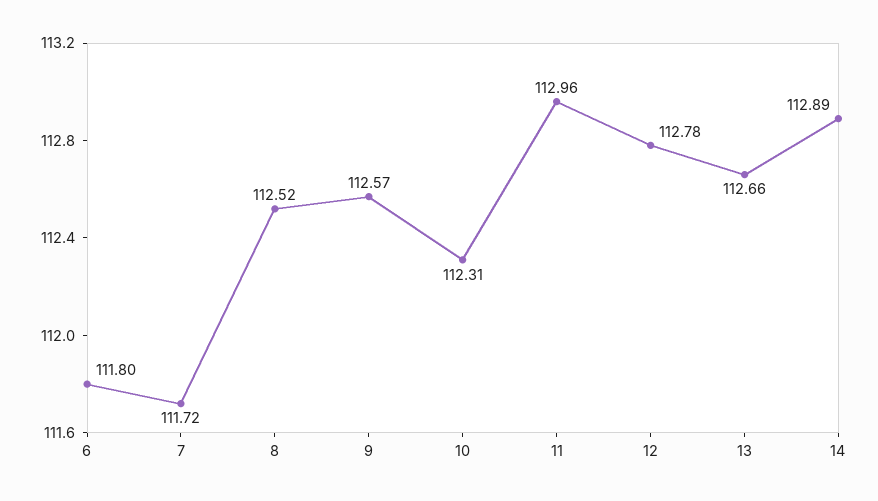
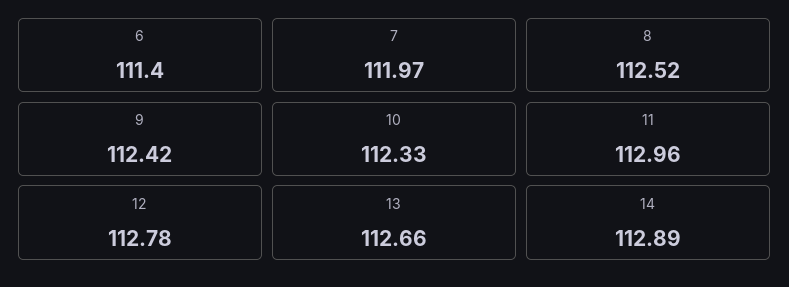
6: 111.8 -> 111.4
7: 111.72 -> 111.97
9: 112.57 -> 112.42
10: 112.31 -> 112.33

